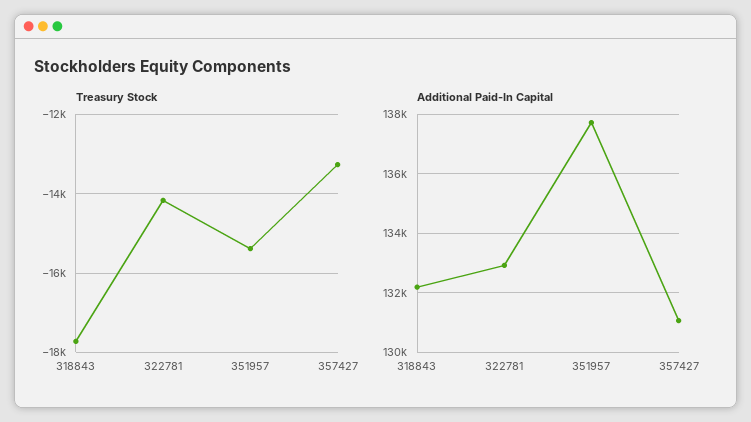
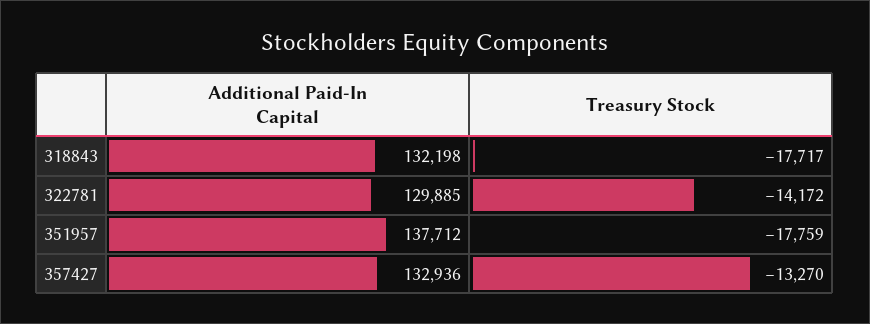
Treasury Stock, 351957: -15400 -> -17759
Additional Paid-In Capital, 322781: 133000 -> 129885
Additional Paid-In Capital, 357427: 131000 -> 132936

